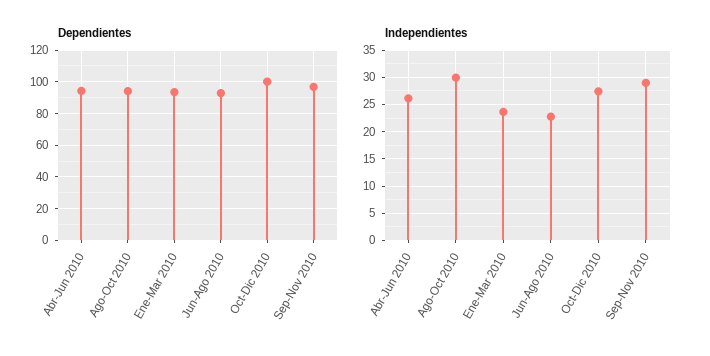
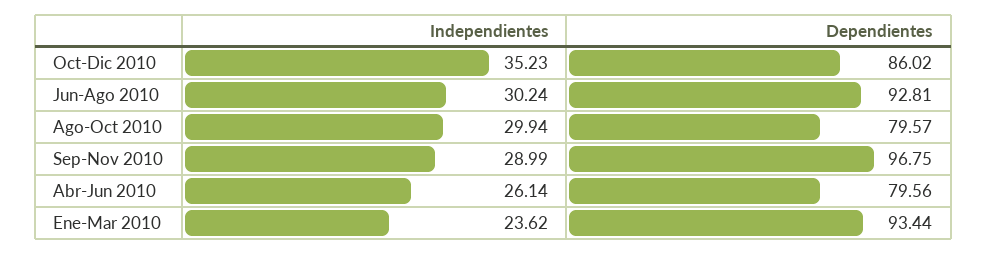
Dependientes, Abr-Jun 2010: 95 -> 79.56
Dependientes, Ago-Oct 2010: 95 -> 79.57
Dependientes, Oct-Dic 2010: 100 -> 86.02
Independientes, Jun-Ago 2010: 22.5 -> 30.24
Independientes, Oct-Dic 2010: 27.5 -> 35.23

